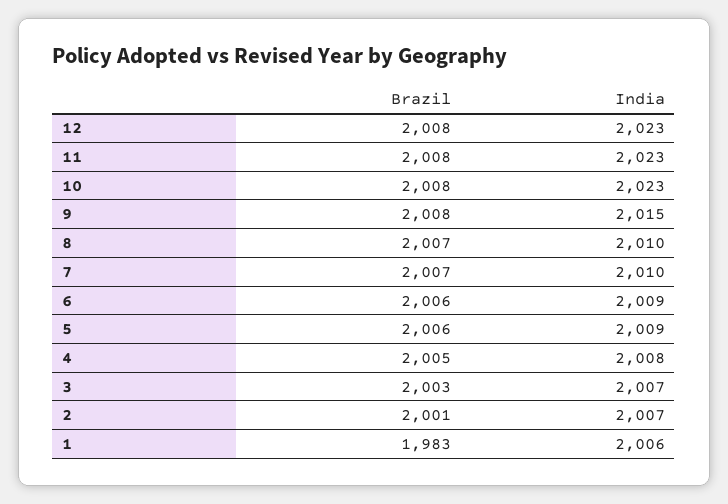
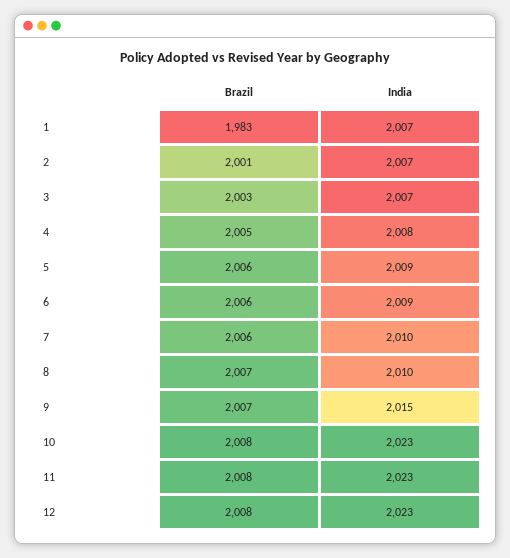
Brazil, 9: 2008 -> 2007
Brazil, 7: 2007 -> 2006
India, 1: 2006 -> 2007

